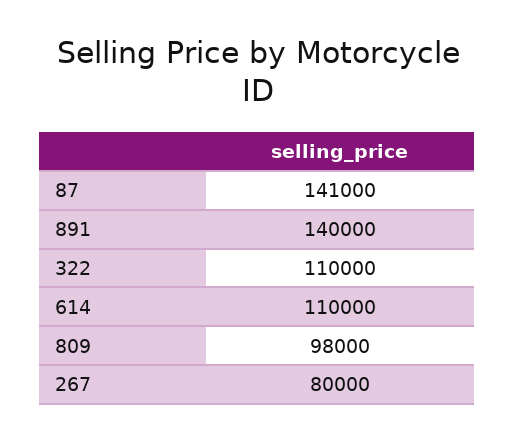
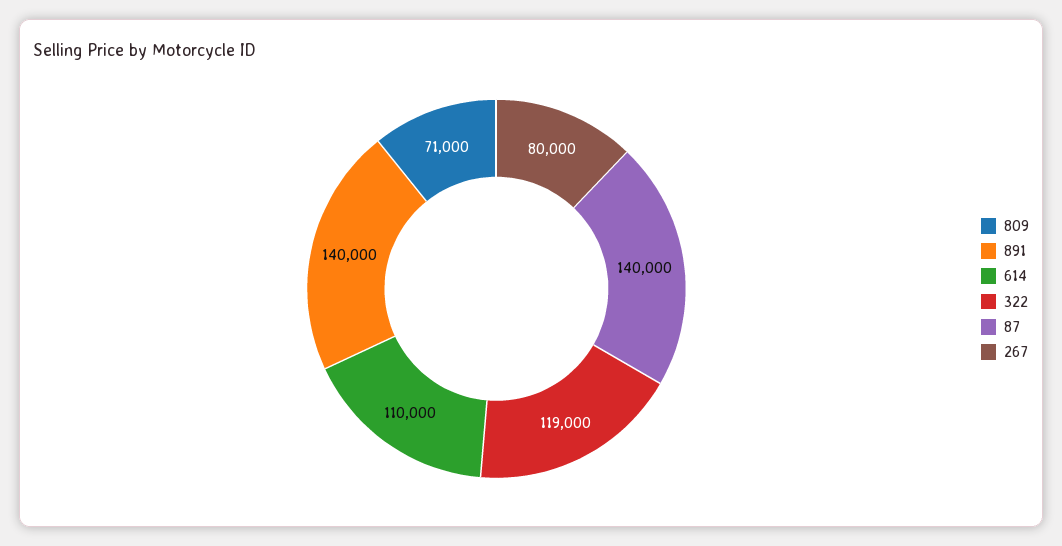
87: 141000 -> 140000
322: 110000 -> 119000
809: 98000 -> 71000

